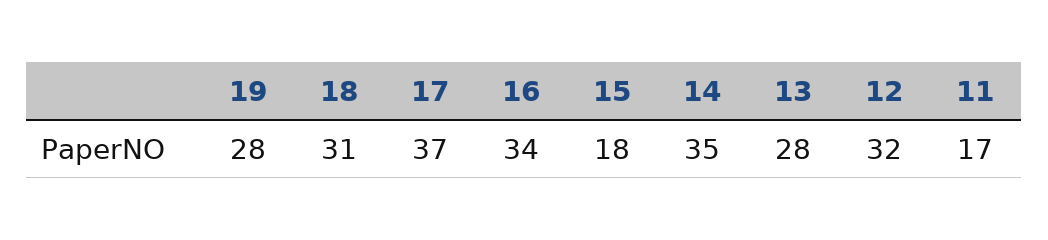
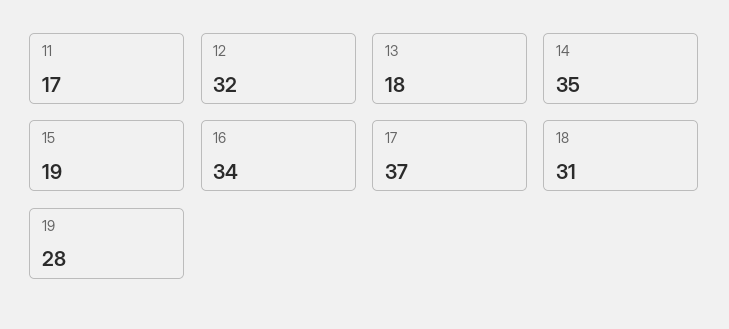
15: 18 -> 19
13: 28 -> 18

